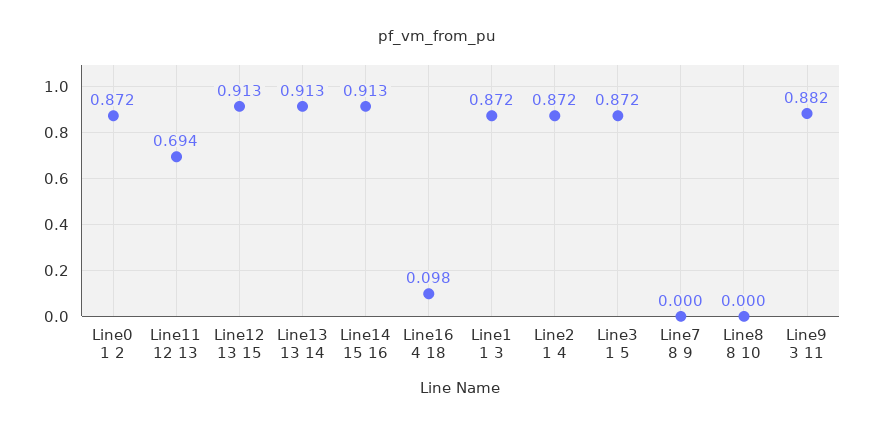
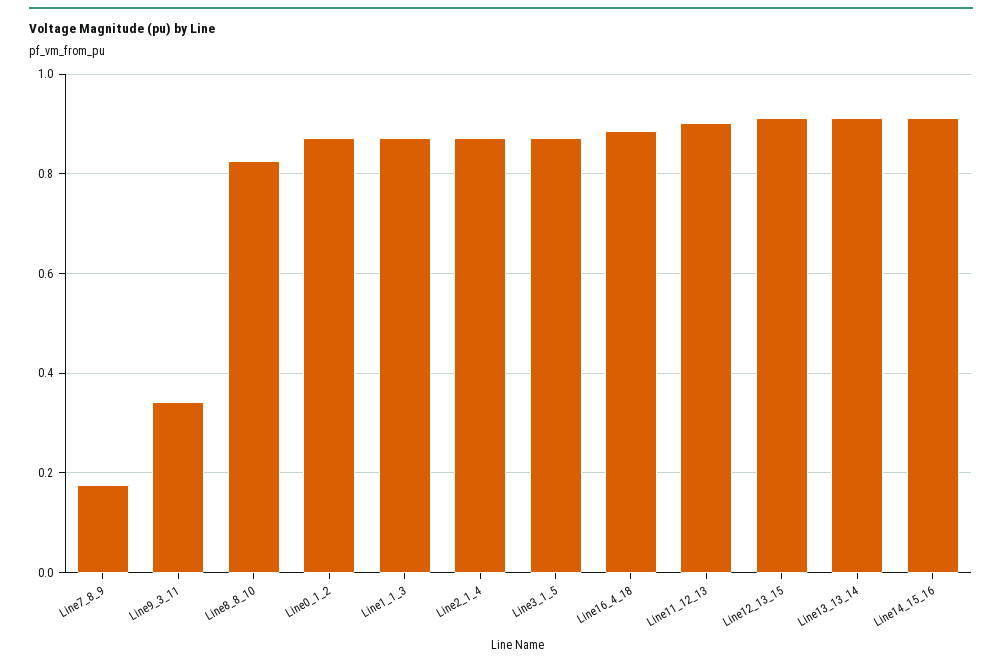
Line11 12 13: 0.694 -> 0.9
Line16 4 18: 0.098 -> 0.88
Line7 8 9: 0 -> 0.18
Line8 8 10: 0 -> 0.82
Line9 3 11: 0.882 -> 0.34

